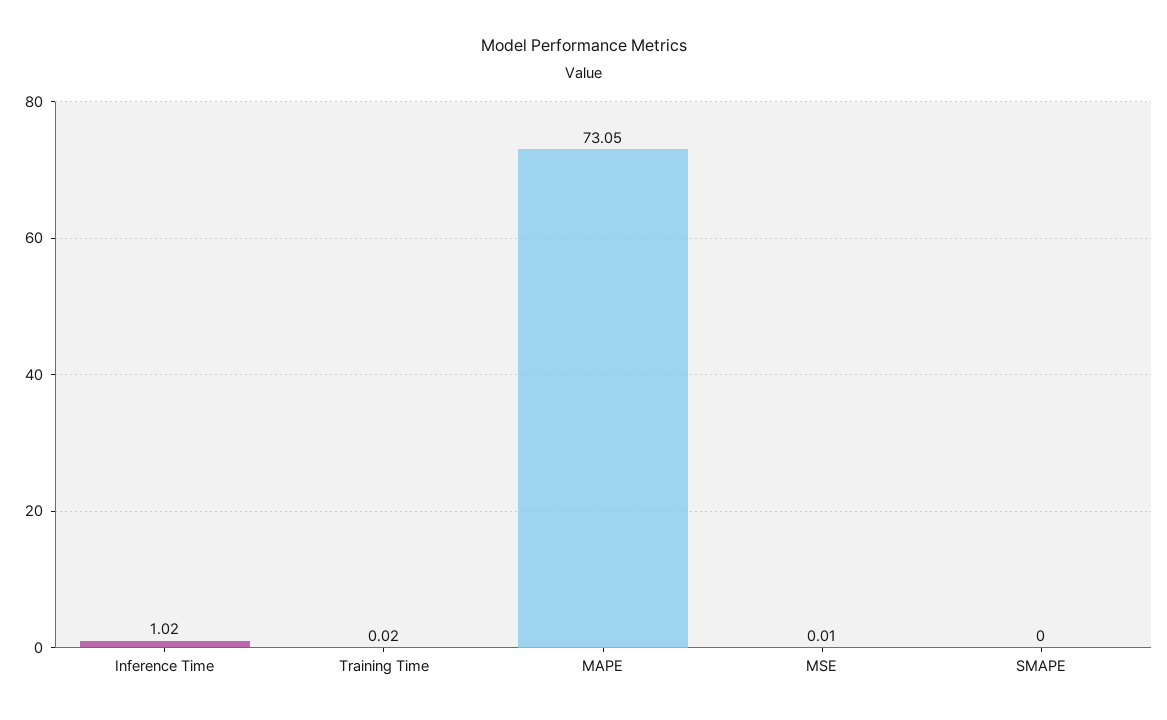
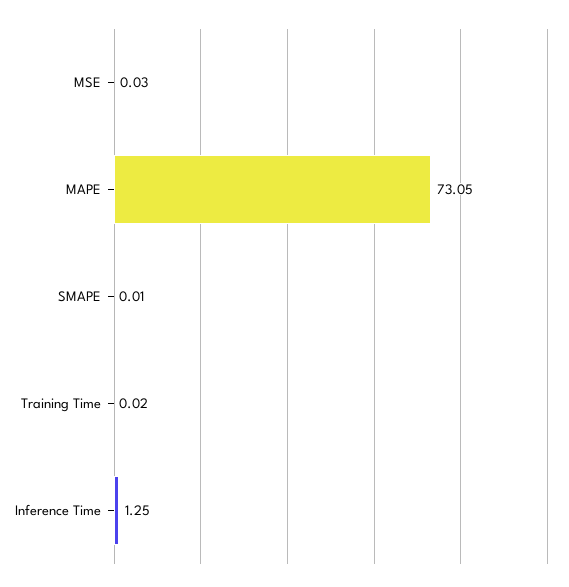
Inference Time: 1.02 -> 1.25
MSE: 0.01 -> 0.03
SMAPE: 0 -> 0.01

